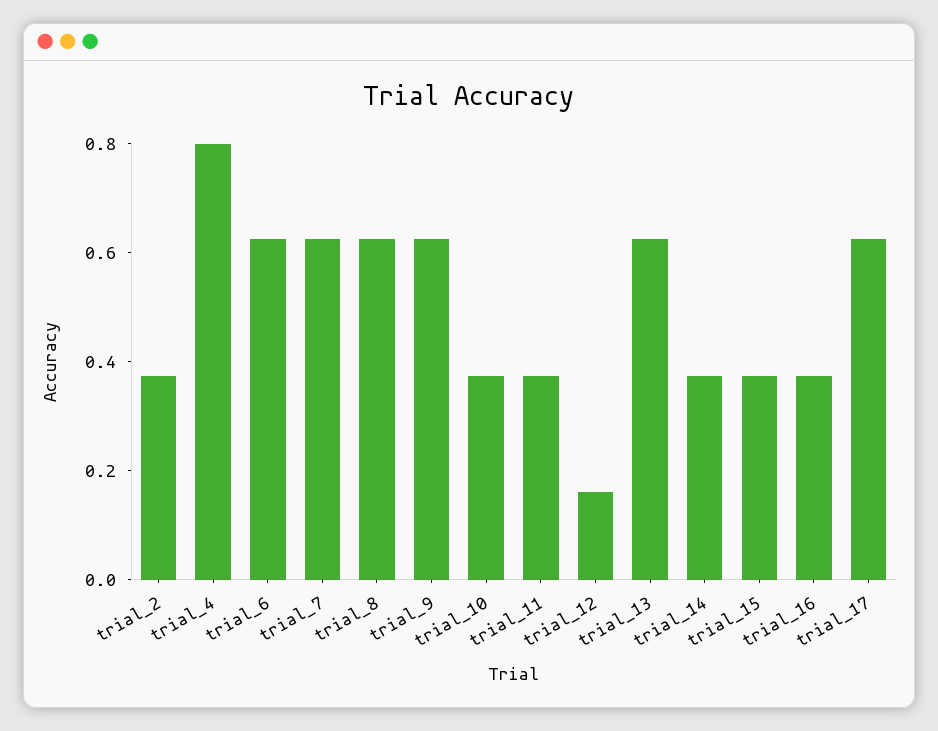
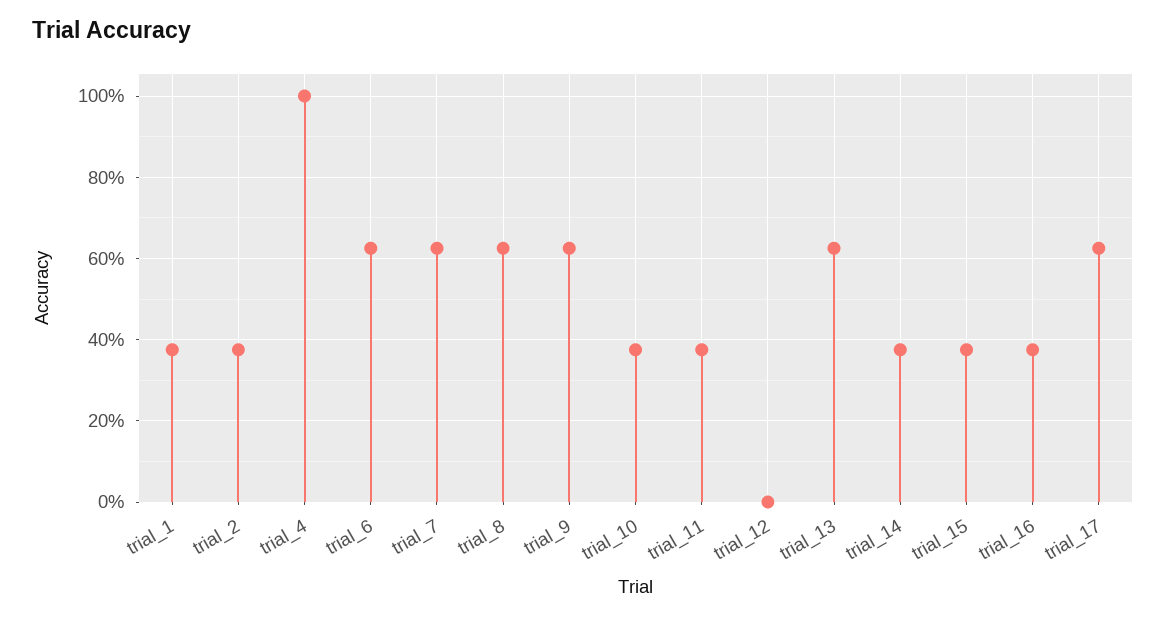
trial_4: 0.8 -> 1
trial_12: 0.15 -> 0
trial_1: none -> 0.38

